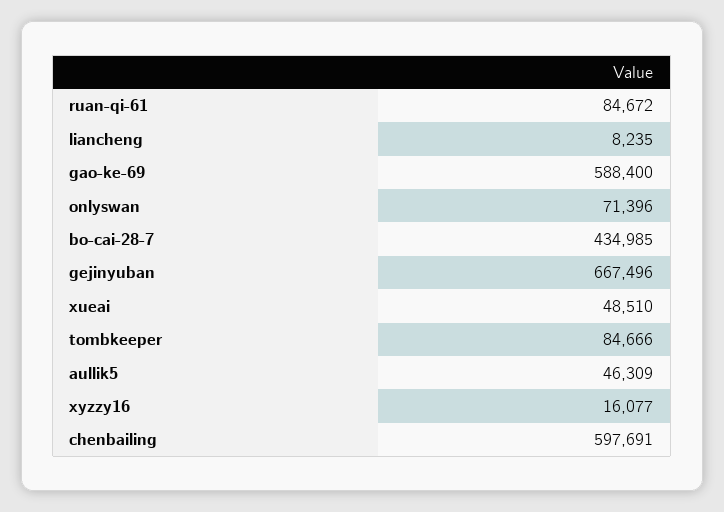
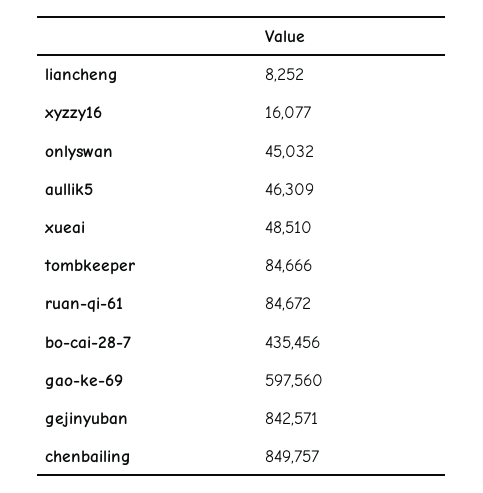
liancheng: 8235 -> 8252
gao-ke-69: 588400 -> 597560
onlyswan: 71396 -> 45032
bo-cai-28-7: 434985 -> 435456
gejinyuban: 667496 -> 842571
chenbailing: 597691 -> 849757

